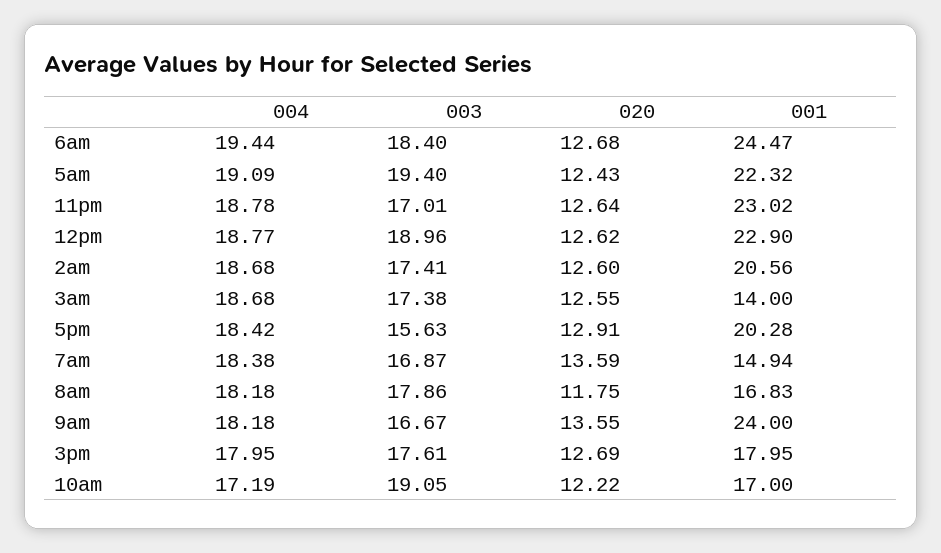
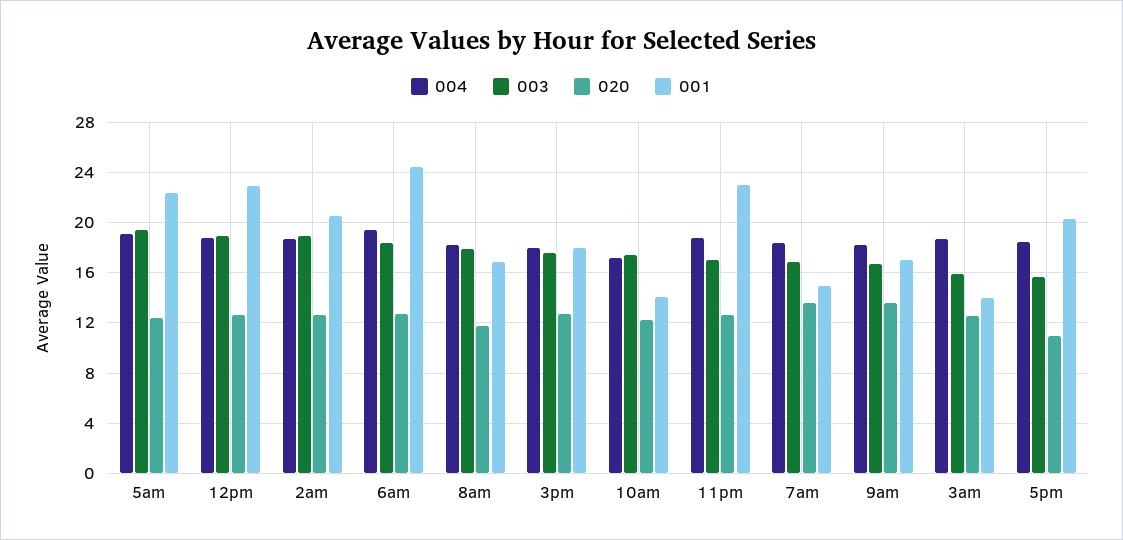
003, 2am: 17.41 -> 19
003, 3am: 17.38 -> 16
020, 5pm: 12.91 -> 11
001, 9am: 24 -> 17
003, 10am: 19.05 -> 17.5
001, 10am: 17 -> 14

